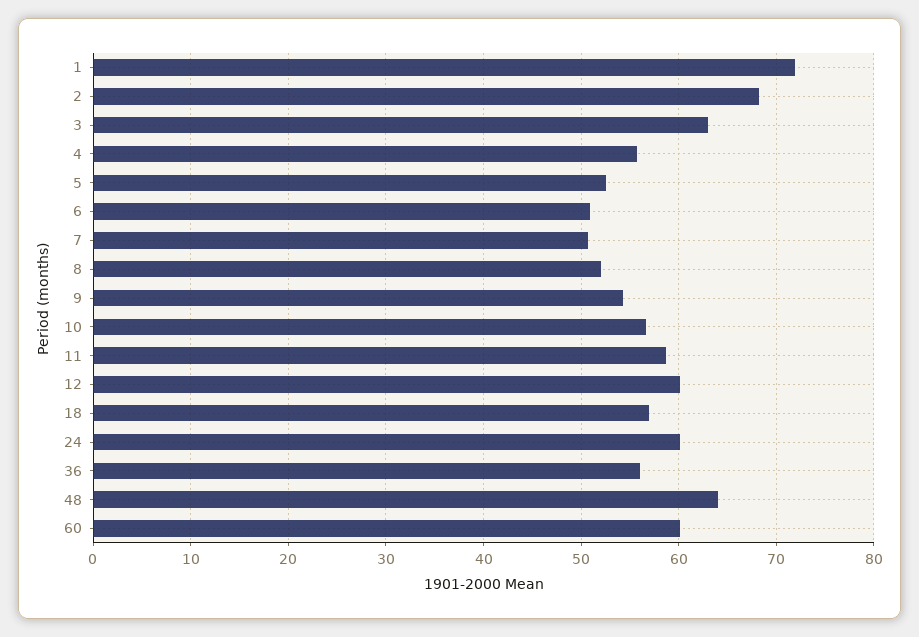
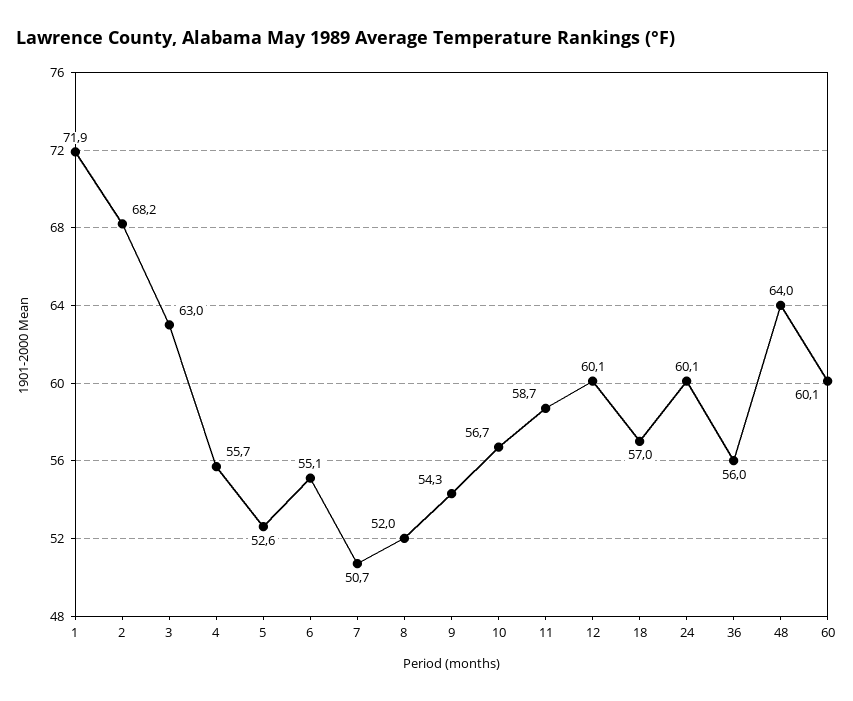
6: 51 -> 55.1

